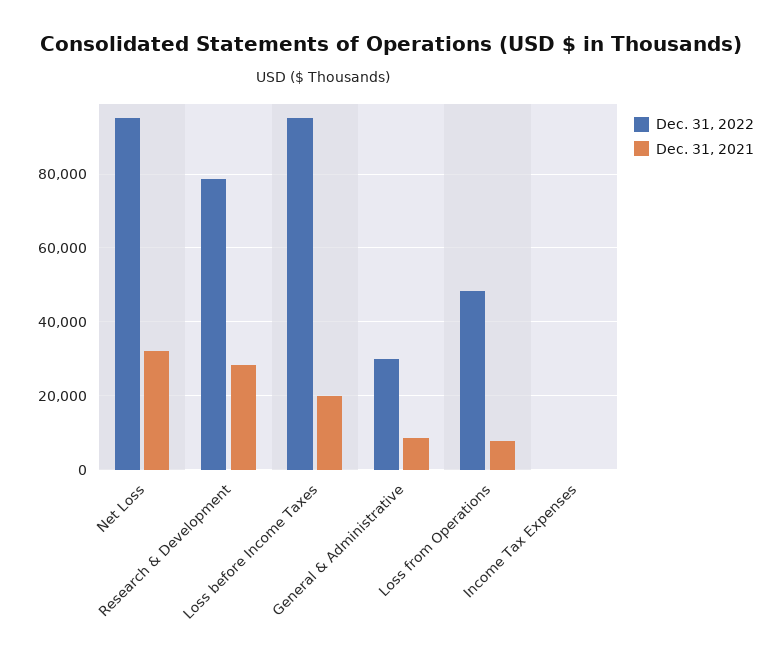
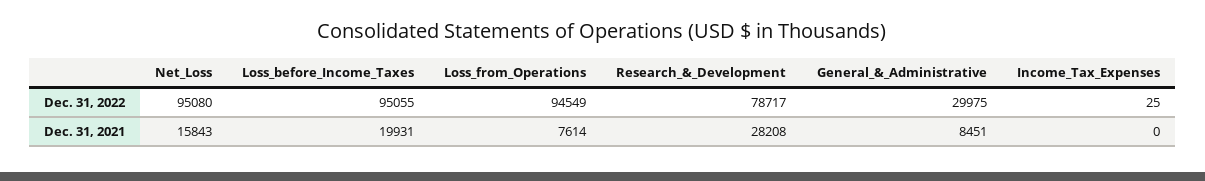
Dec. 31, 2021, Net Loss: 32000 -> 15843
Dec. 31, 2022, Loss from Operations: 48000 -> 94549

